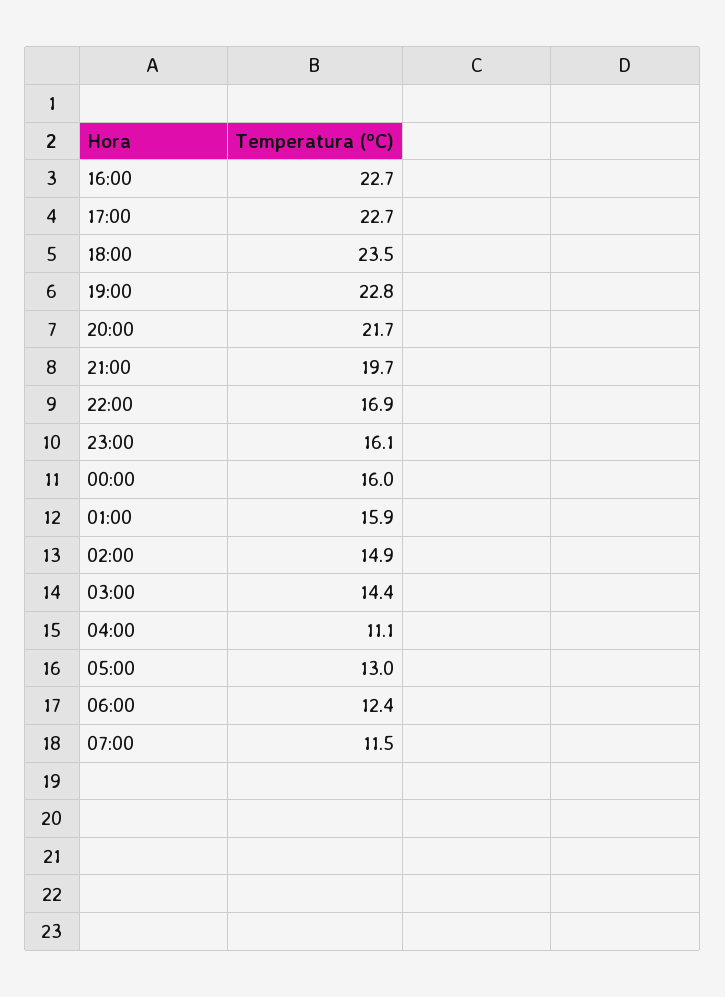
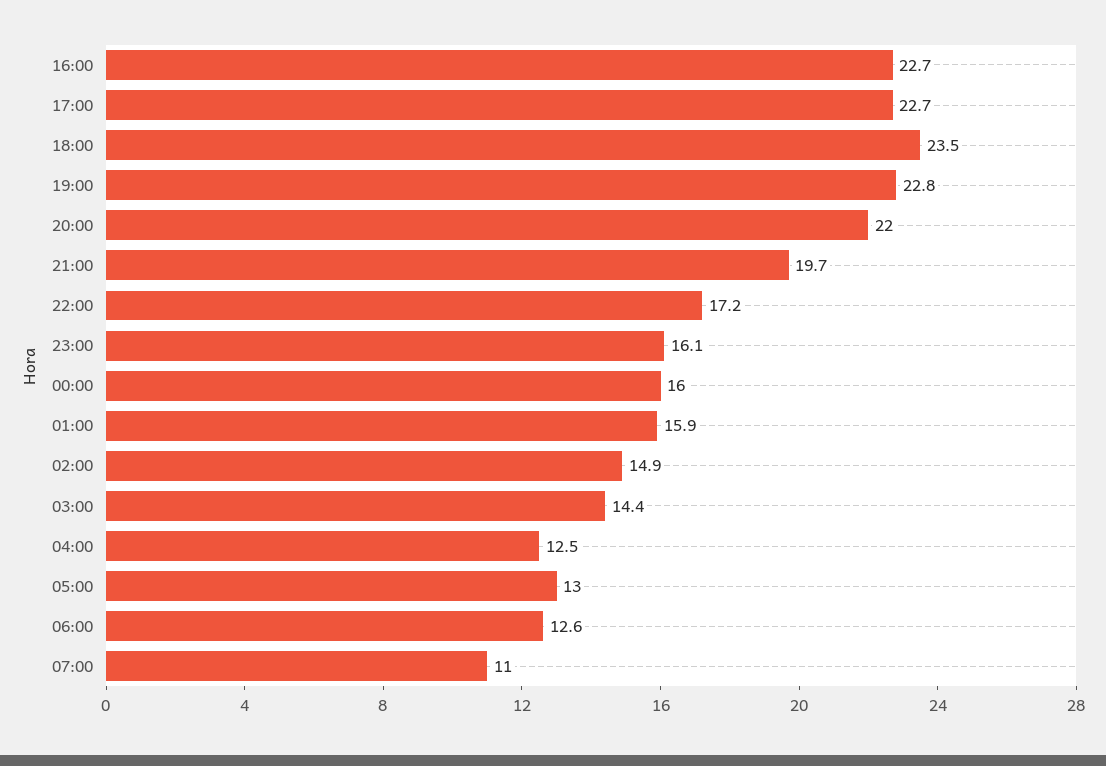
20:00: 21.7 -> 22
22:00: 16.9 -> 17.2
04:00: 11.1 -> 12.5
06:00: 12.4 -> 12.6
07:00: 11.5 -> 11

